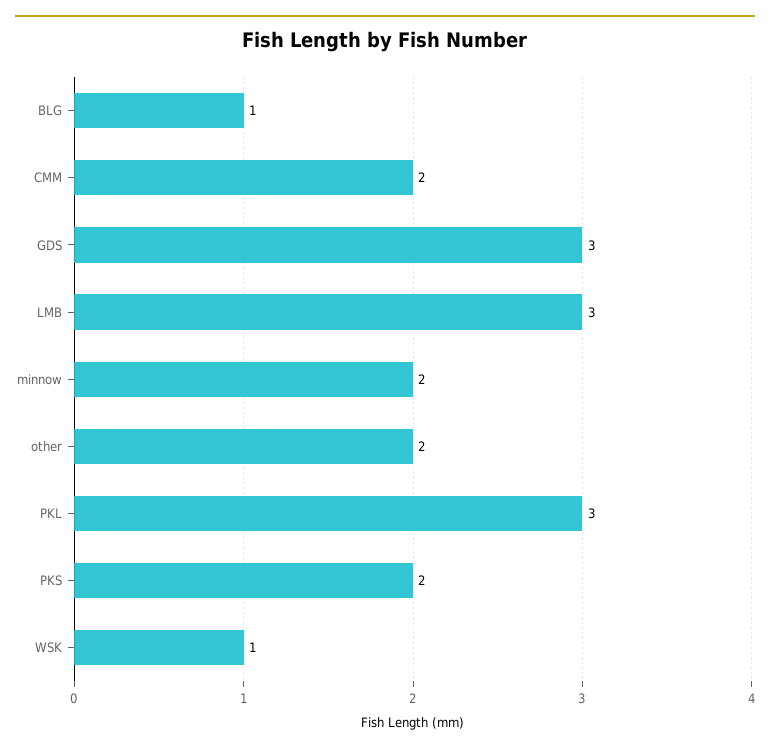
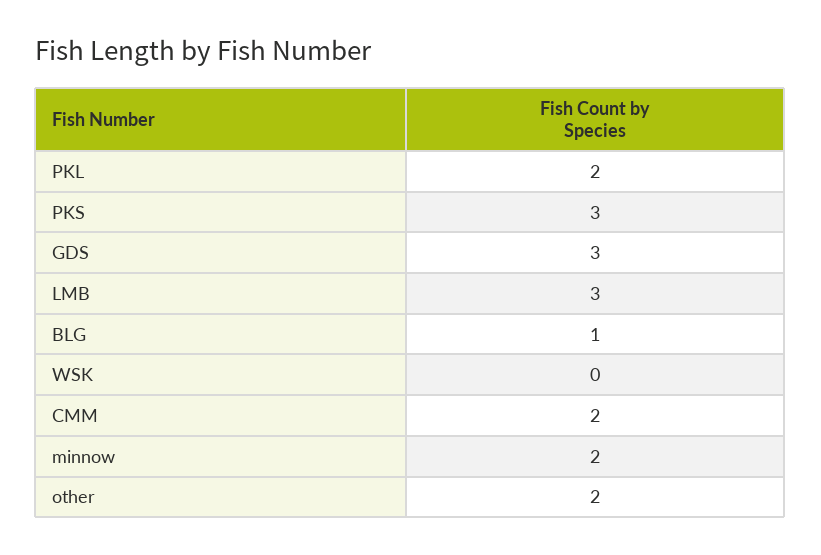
PKL: 3 -> 2
PKS: 2 -> 3
WSK: 1 -> 0

